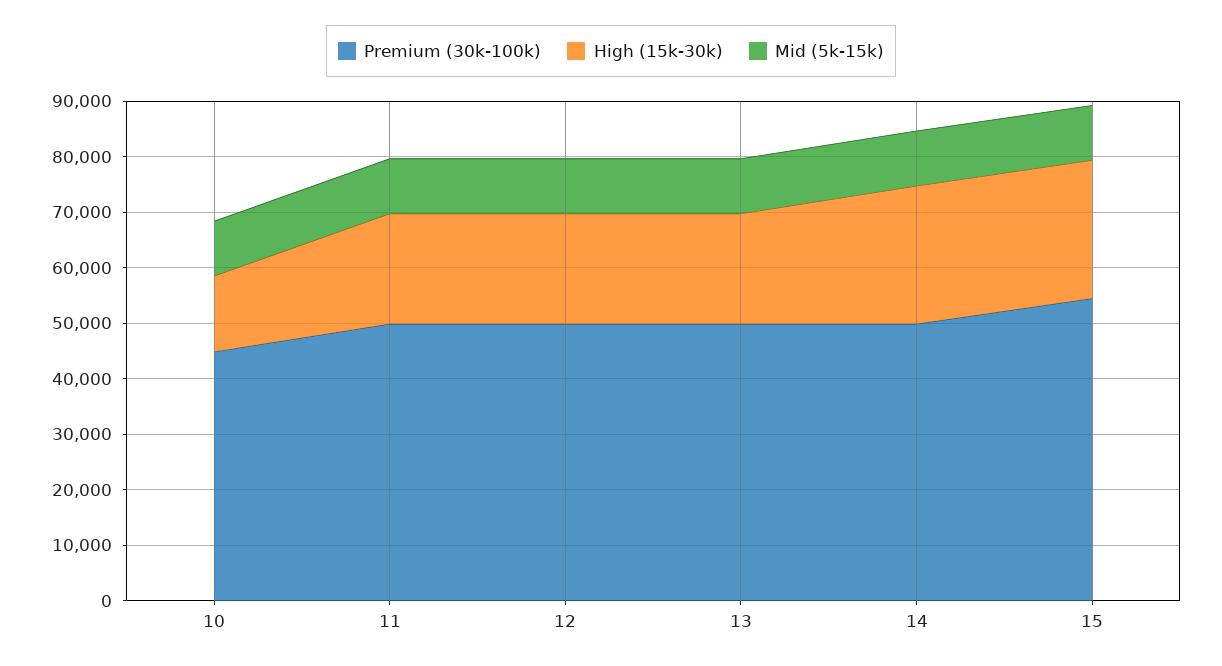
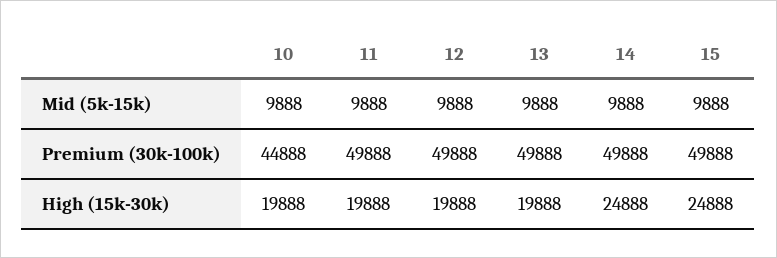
High (15k-30k), 10: 14000 -> 19888
Premium (30k-100k), 15: 54000 -> 49888

